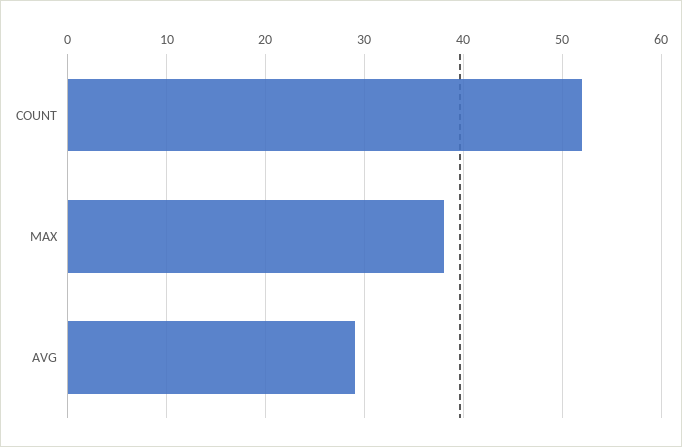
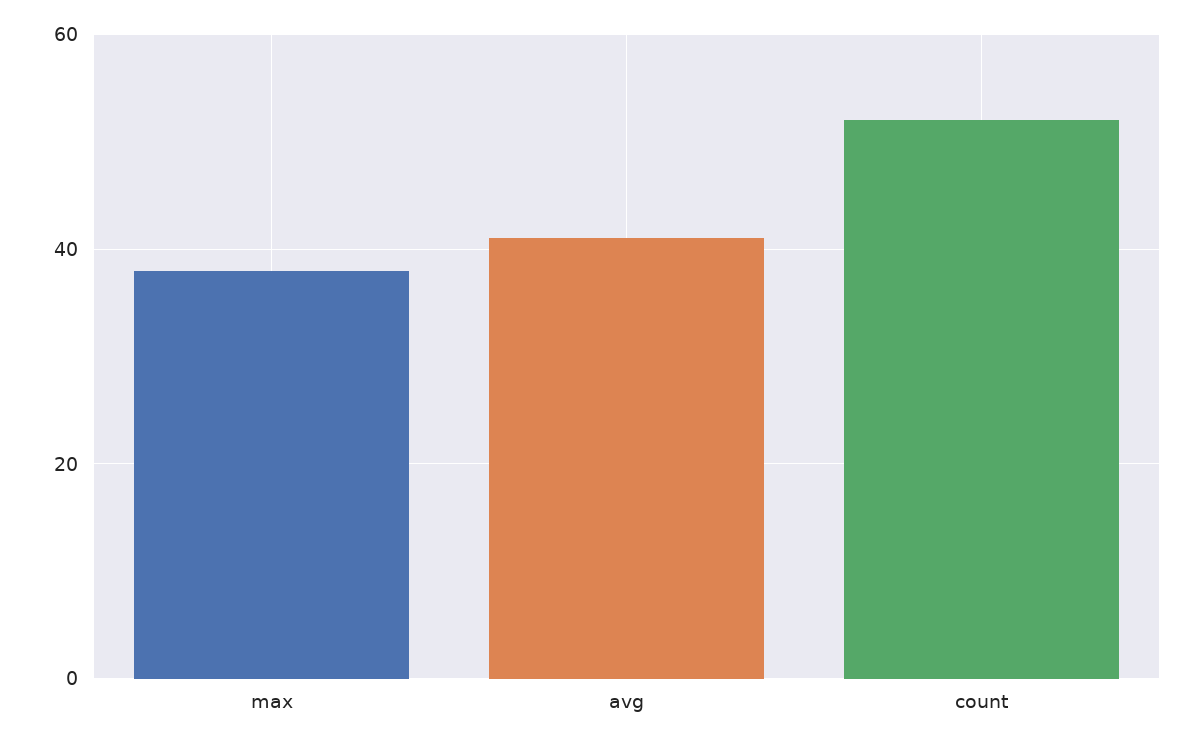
AVG: 29 -> 40

